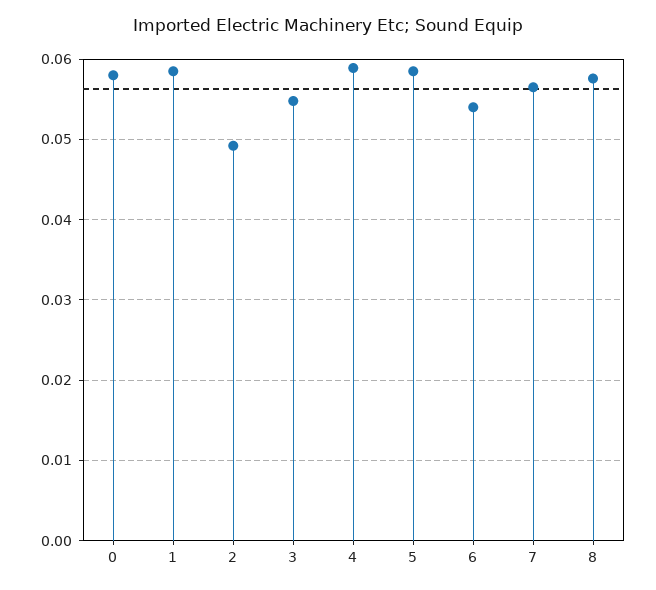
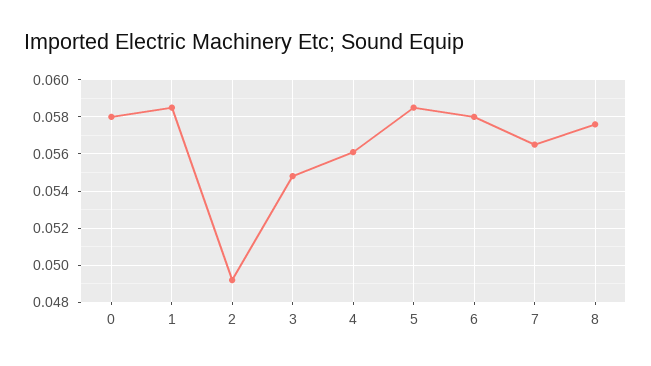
4: 0.059 -> 0.056
6: 0.054 -> 0.058

